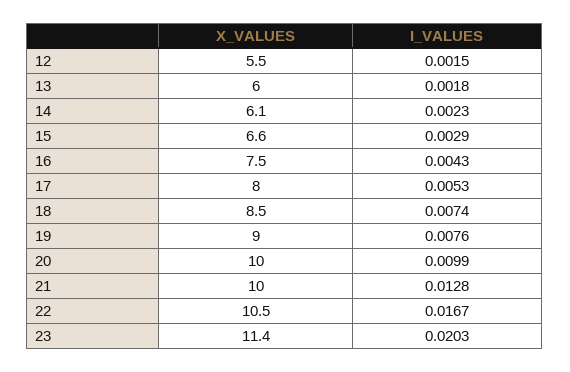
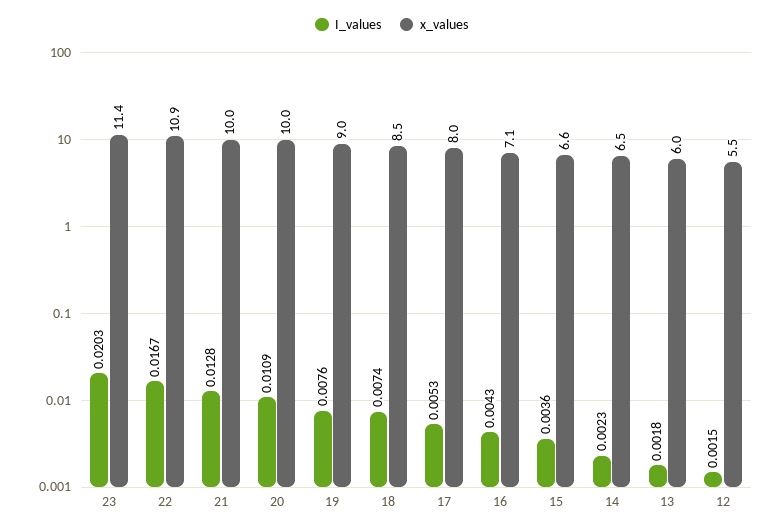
X_VALUES, 14: 6.1 -> 6.5
I_VALUES, 15: 0.0029 -> 0.0036
X_VALUES, 16: 7.5 -> 7.1
I_VALUES, 20: 0.0099 -> 0.0109
X_VALUES, 22: 10.5 -> 10.9

